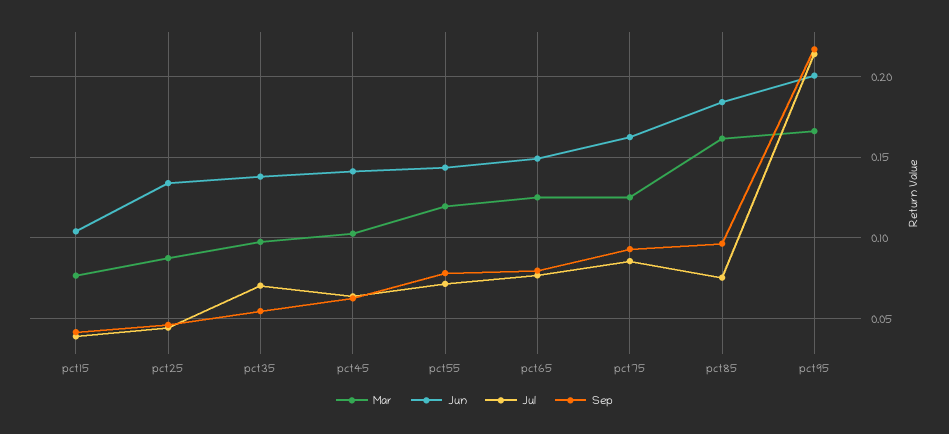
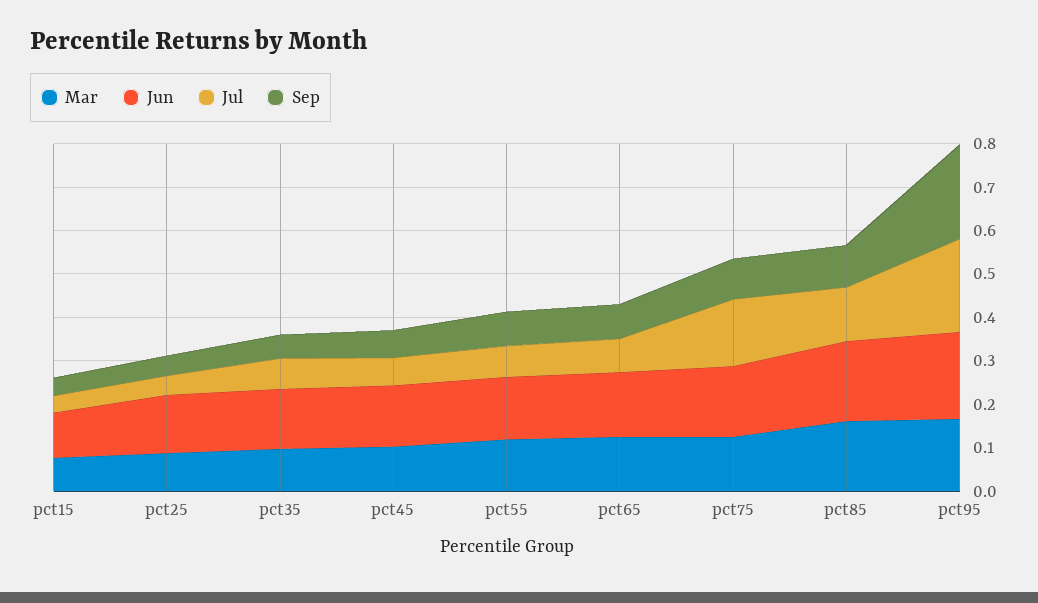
Jul, pct75: 0.085 -> 0.16
Jul, pct85: 0.075 -> 0.12

